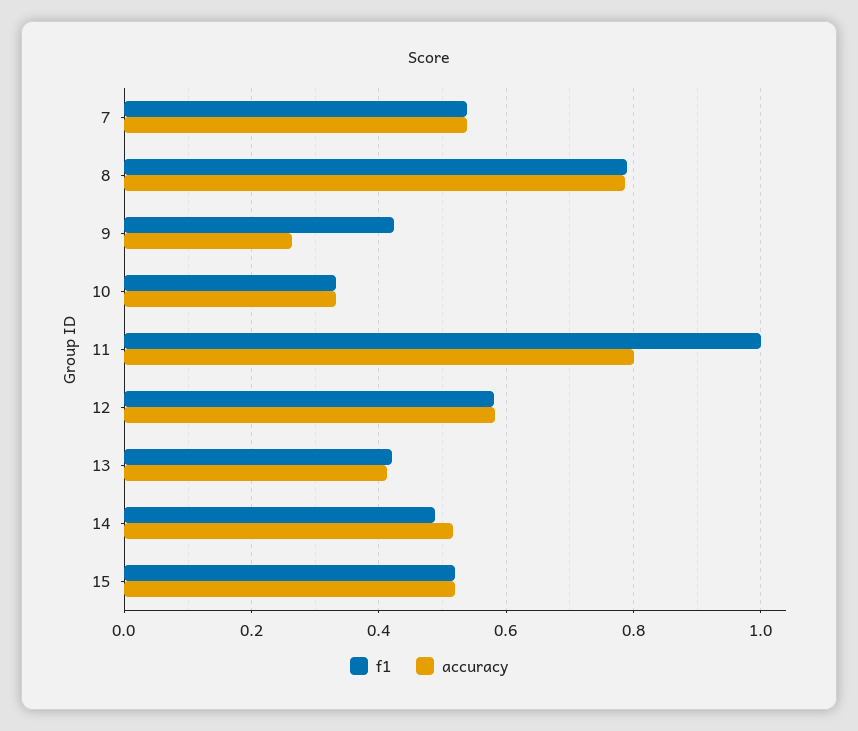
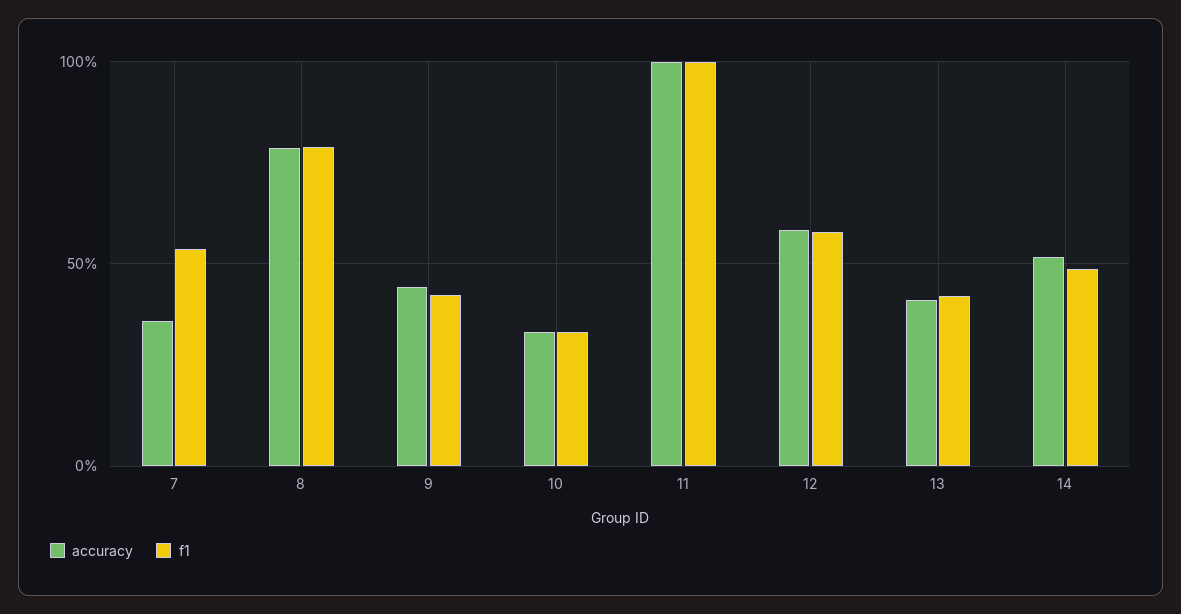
accuracy, 7: 0.54 -> 0.35
accuracy, 9: 0.26 -> 0.45
accuracy, 11: 0.8 -> 1
f1, 15: 0.52 -> none
accuracy, 15: 0.52 -> none

